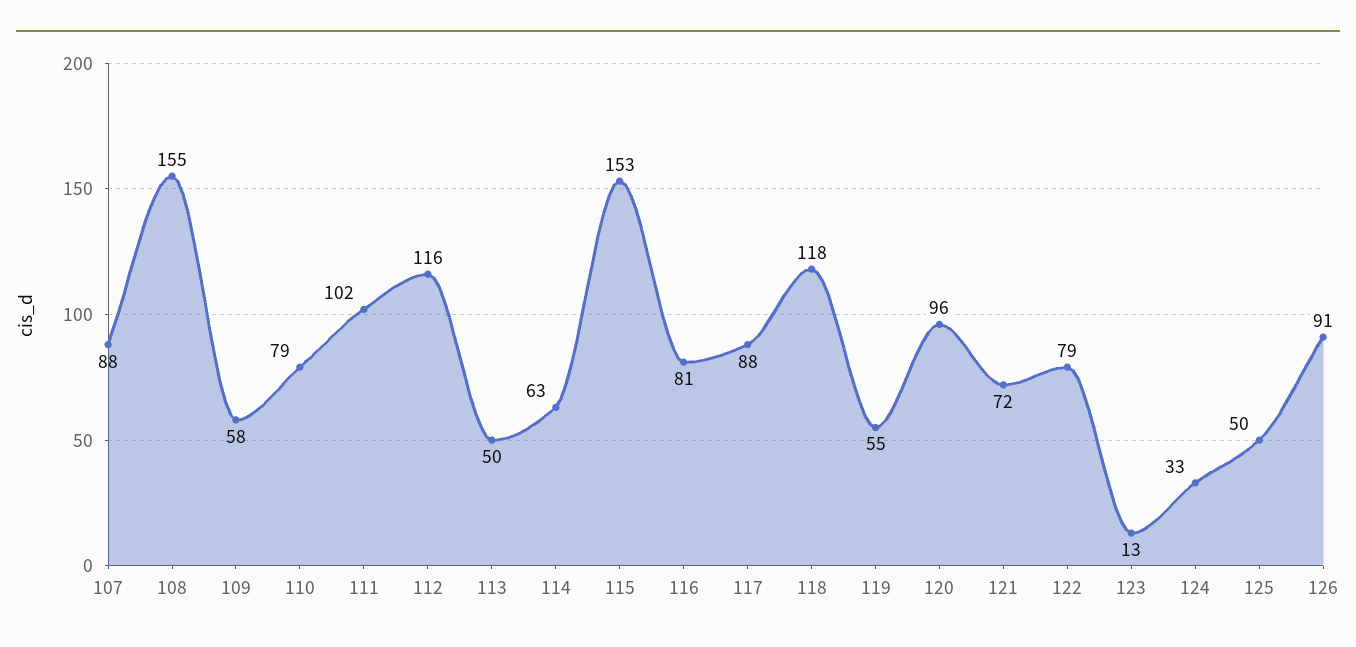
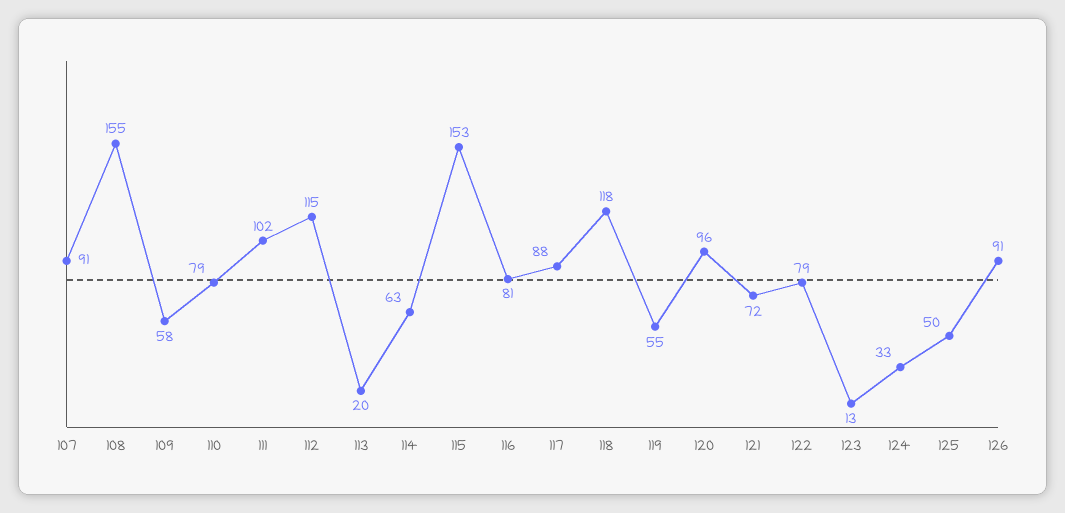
107: 88 -> 91
112: 116 -> 115
113: 50 -> 20

